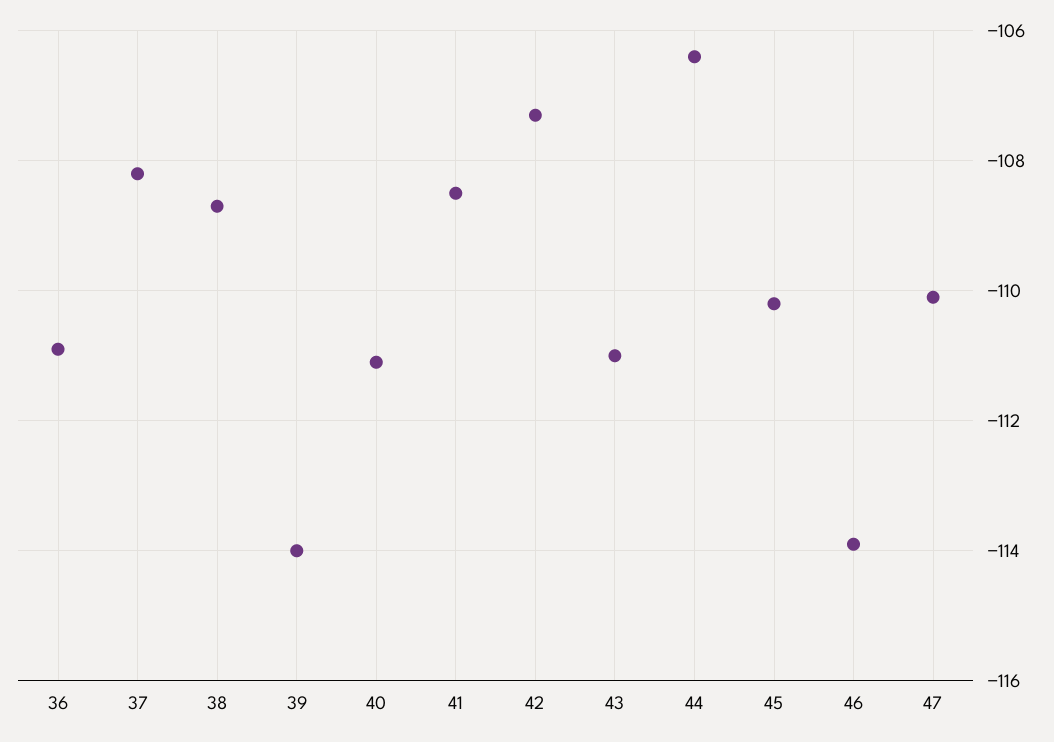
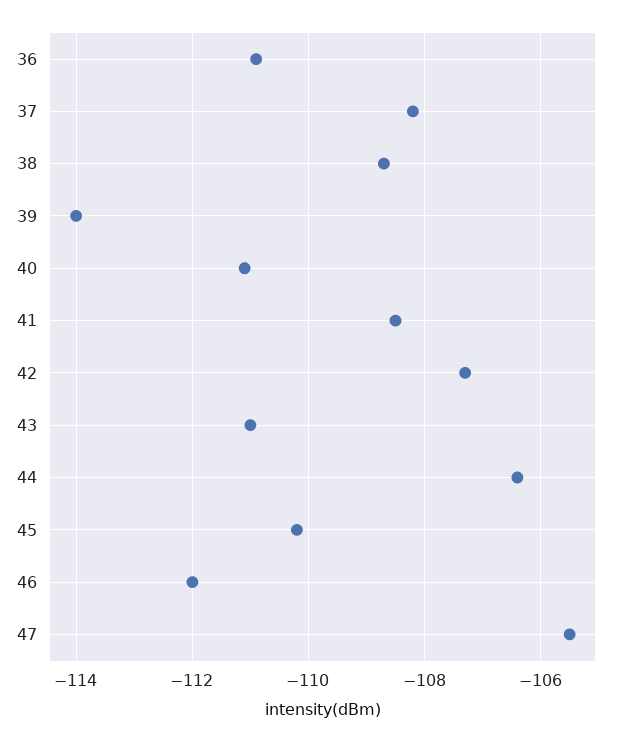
46: -114 -> -112
47: -110 -> -105.5

